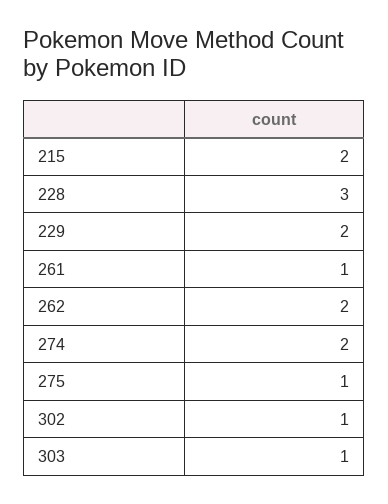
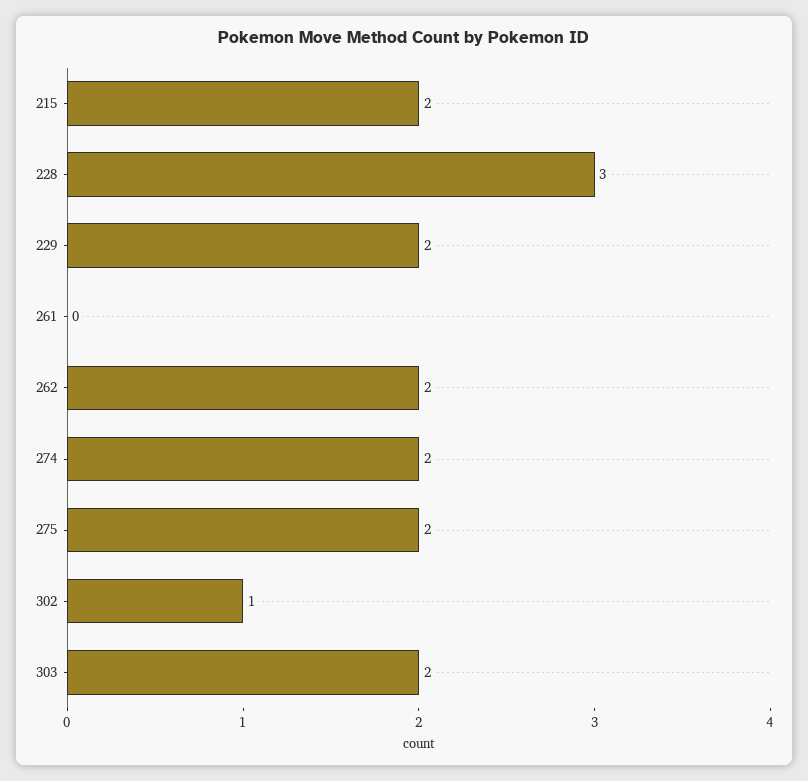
261: 1 -> 0
275: 1 -> 2
303: 1 -> 2

